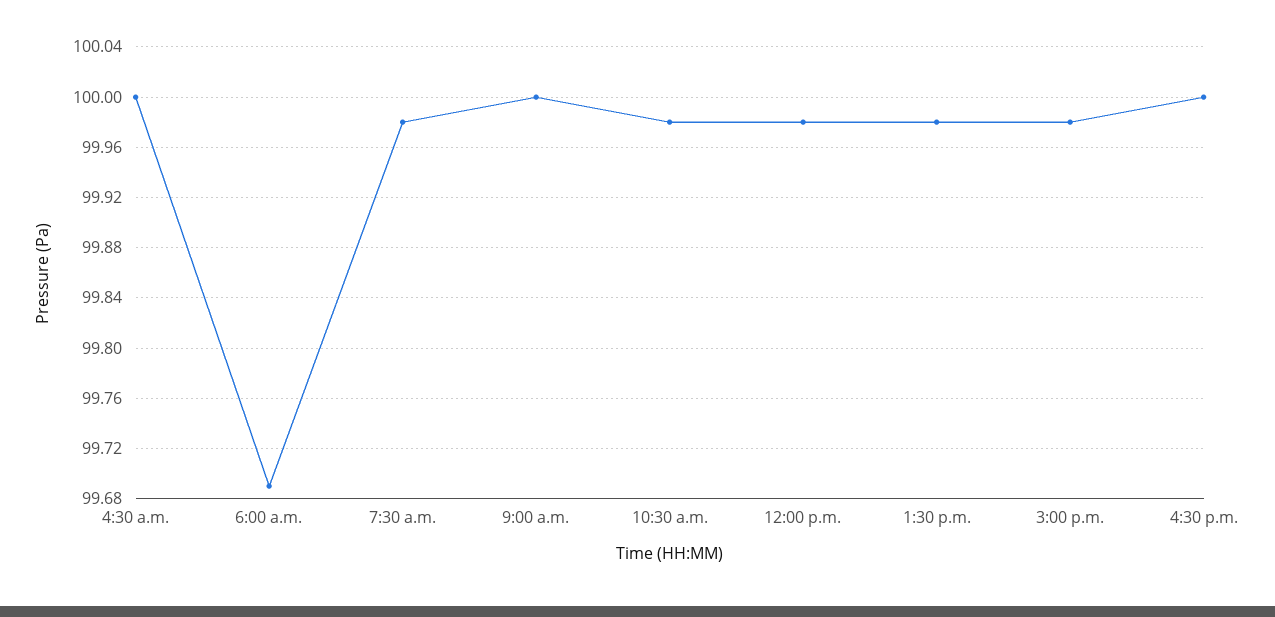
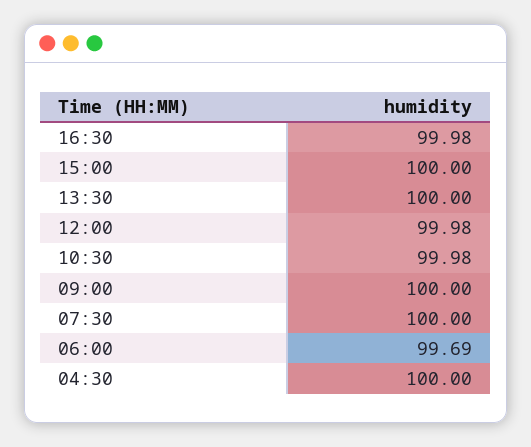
7:30 a.m.: 99.98 -> 100
1:30 p.m.: 99.98 -> 100
3:00 p.m.: 99.98 -> 100
4:30 p.m.: 100 -> 99.98

